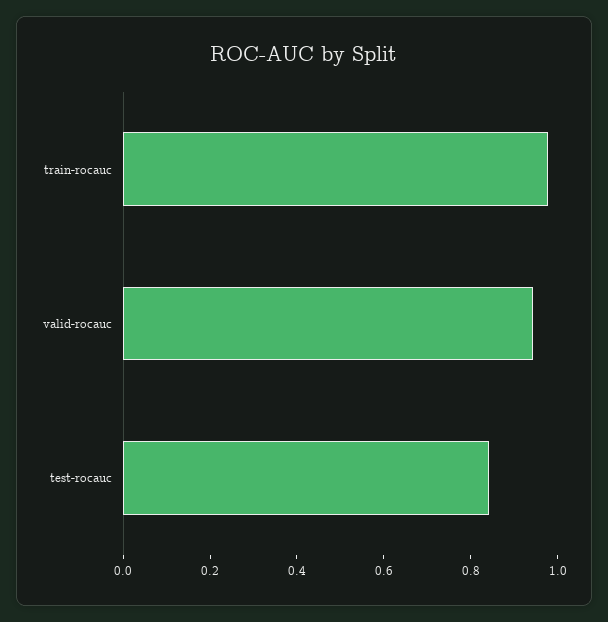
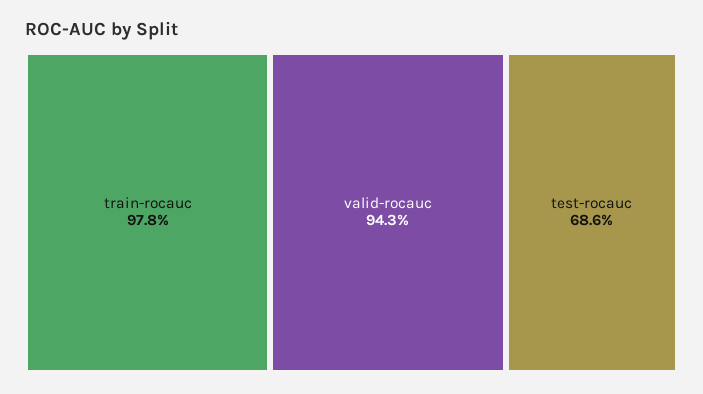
test-rocauc: 0.85 -> 0.686

